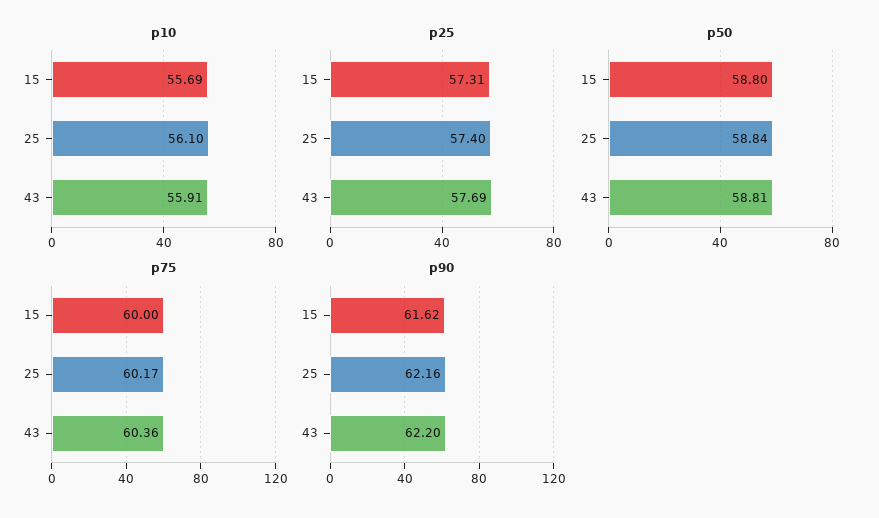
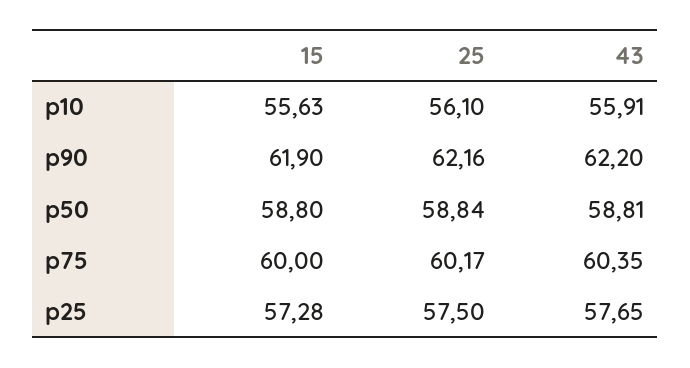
p10, 15: 55.69 -> 55.63
p25, 15: 57.31 -> 57.28
p25, 25: 57.4 -> 57.5
p25, 43: 57.69 -> 57.65
p75, 43: 60.36 -> 60.35
p90, 15: 61.62 -> 61.9

